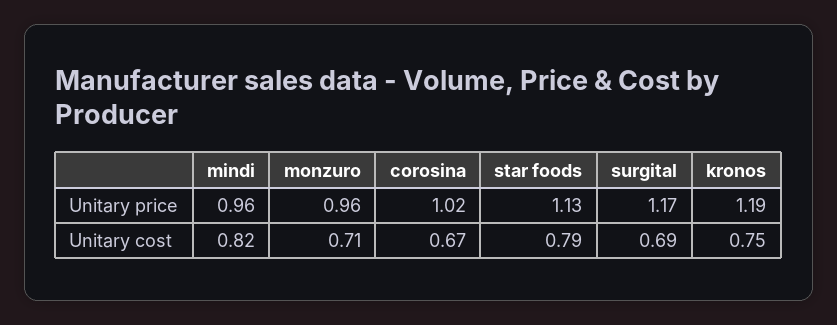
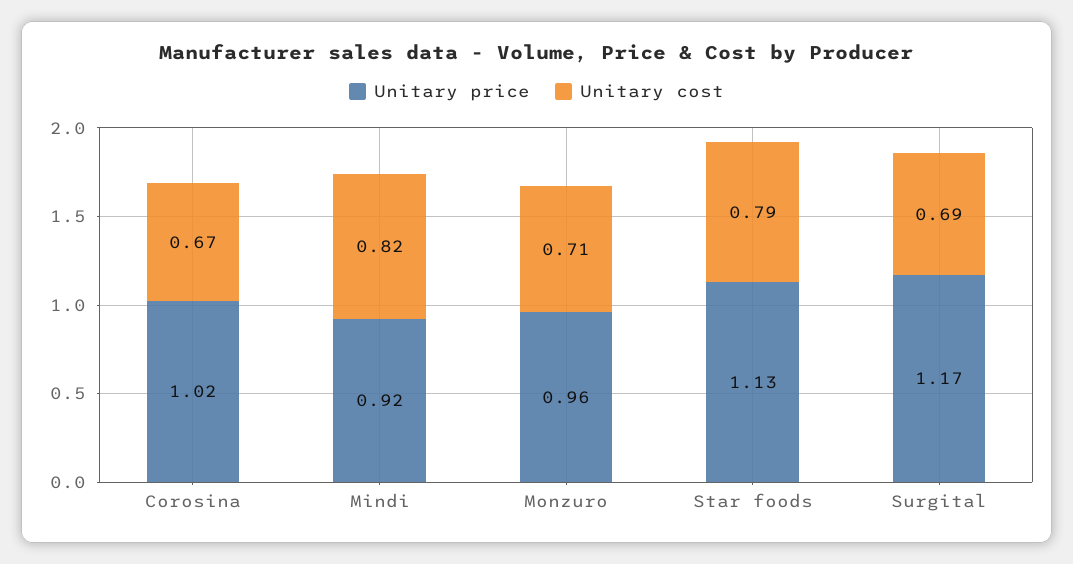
Unitary price, mindi: 0.96 -> 0.92
Unitary price, kronos: 1.19 -> none
Unitary cost, kronos: 0.75 -> none

